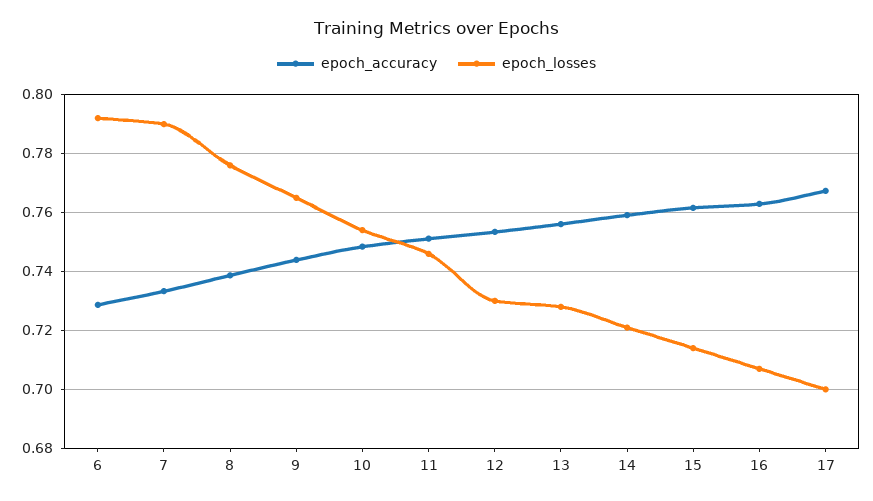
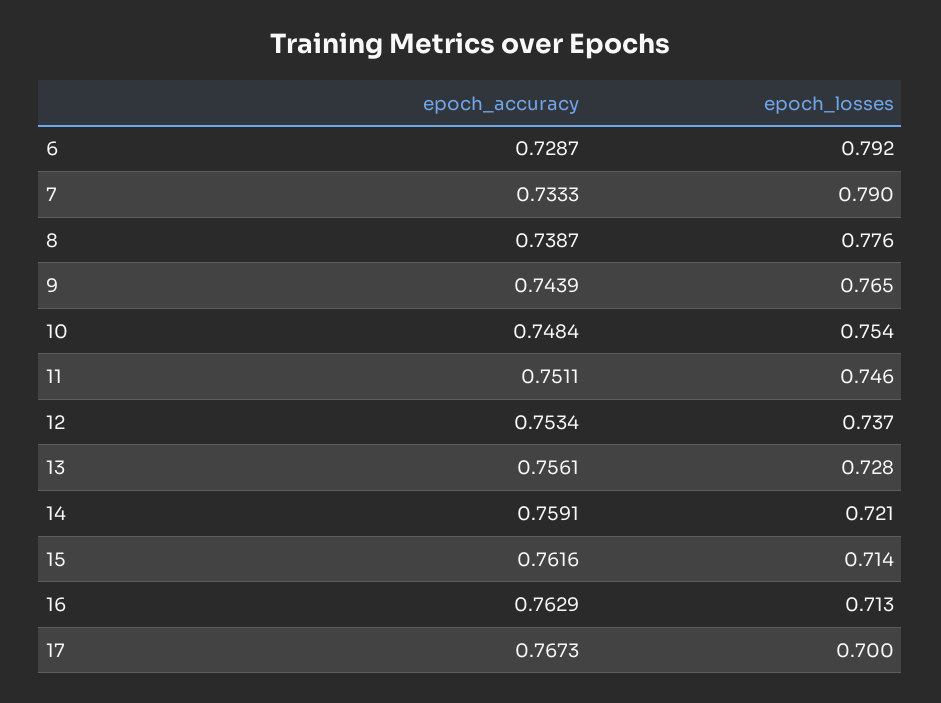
epoch_losses, 12: 0.73 -> 0.737
epoch_losses, 16: 0.7075 -> 0.713

